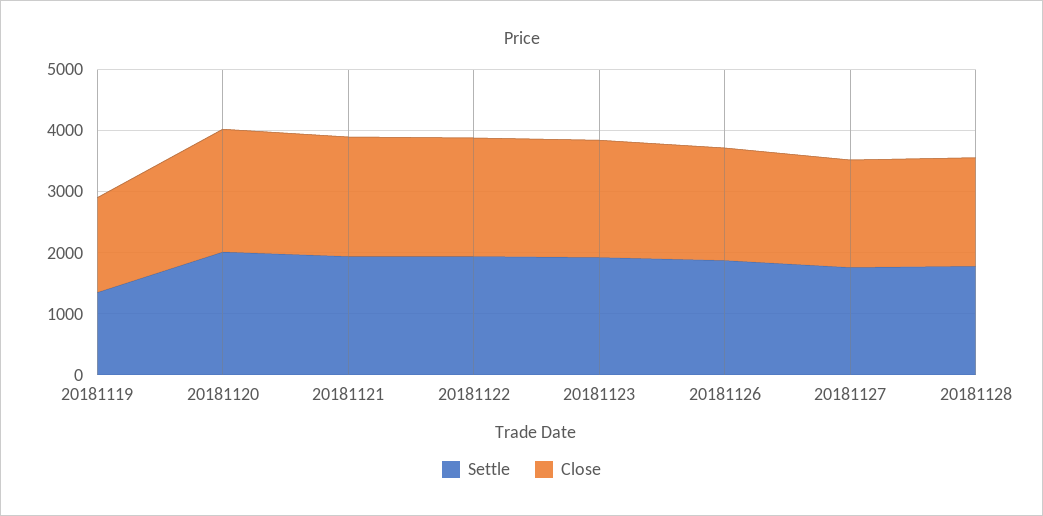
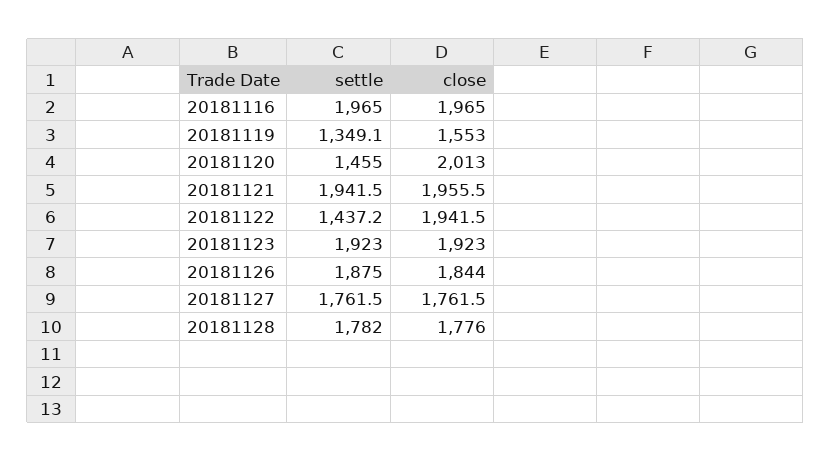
Settle, 20181120: 2000 -> 1455
Settle, 20181122: 2000 -> 1437.2
Settle, 20181116: none -> 1965
Close, 20181116: none -> 1965

